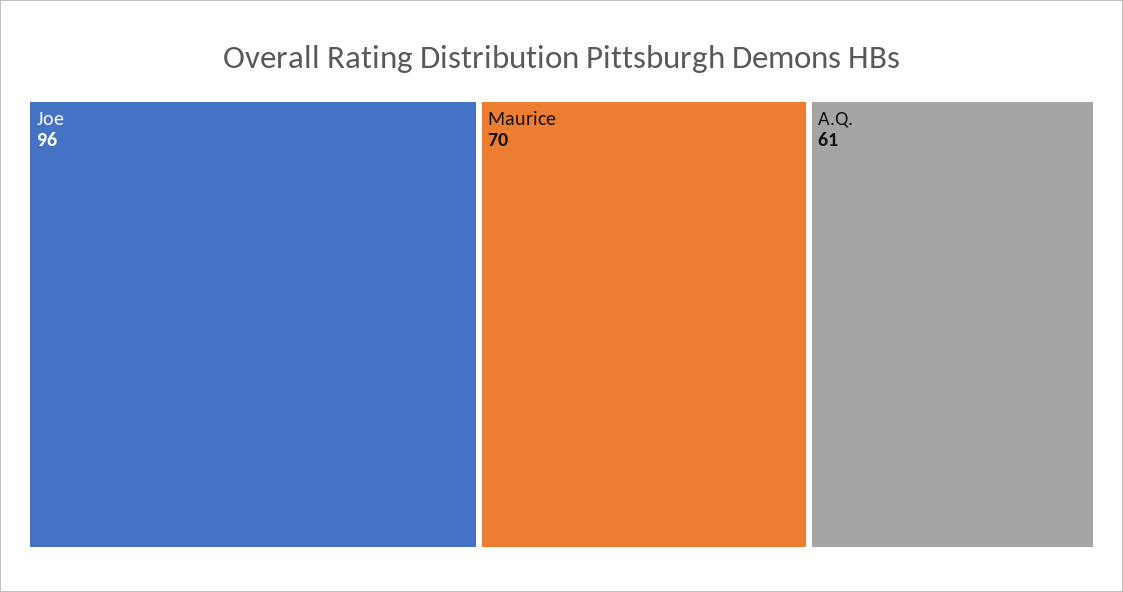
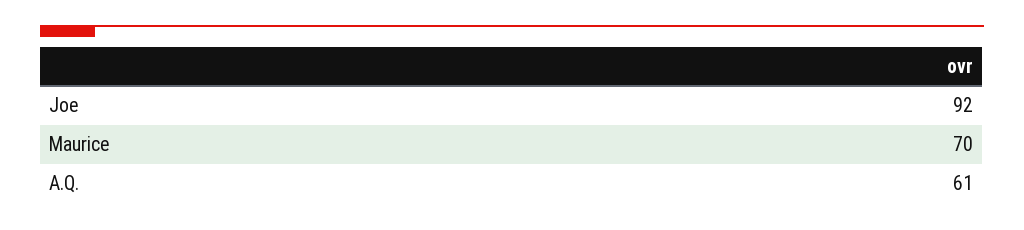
Joe: 96 -> 92

